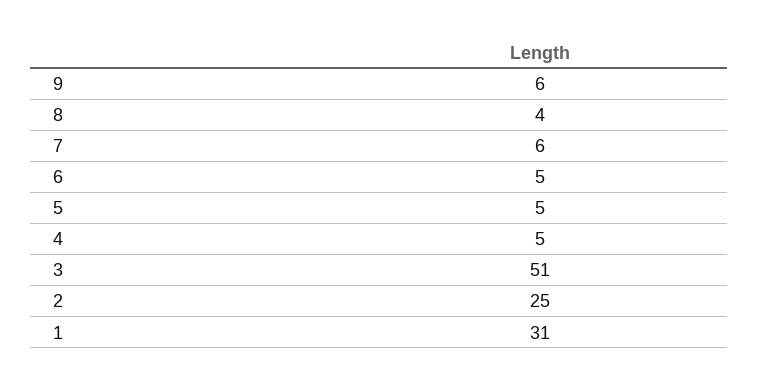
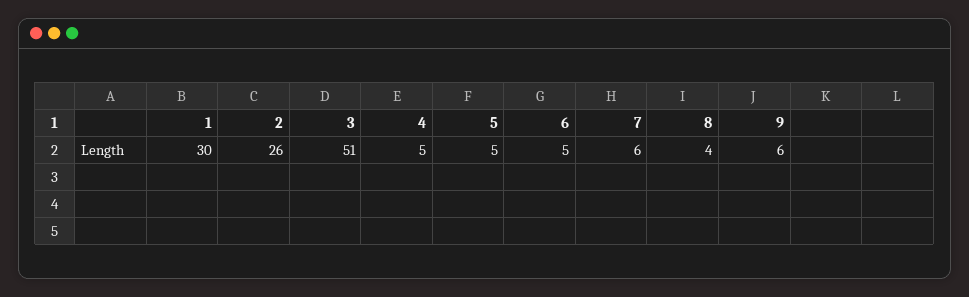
2: 25 -> 26
1: 31 -> 30

